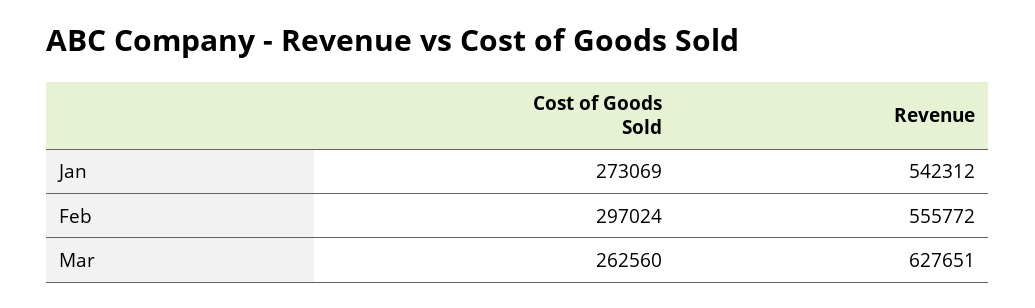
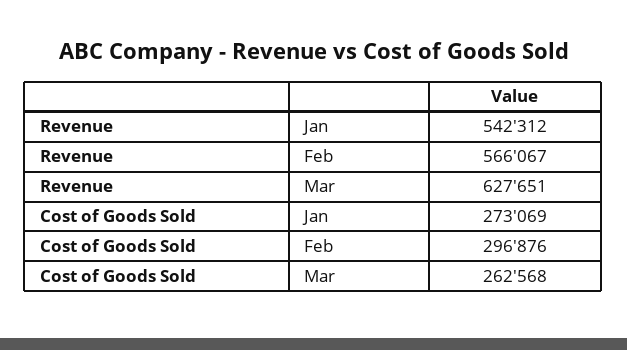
Cost of Goods Sold, Feb: 297024 -> 296876
Revenue, Feb: 555772 -> 566067
Cost of Goods Sold, Mar: 262560 -> 262568

